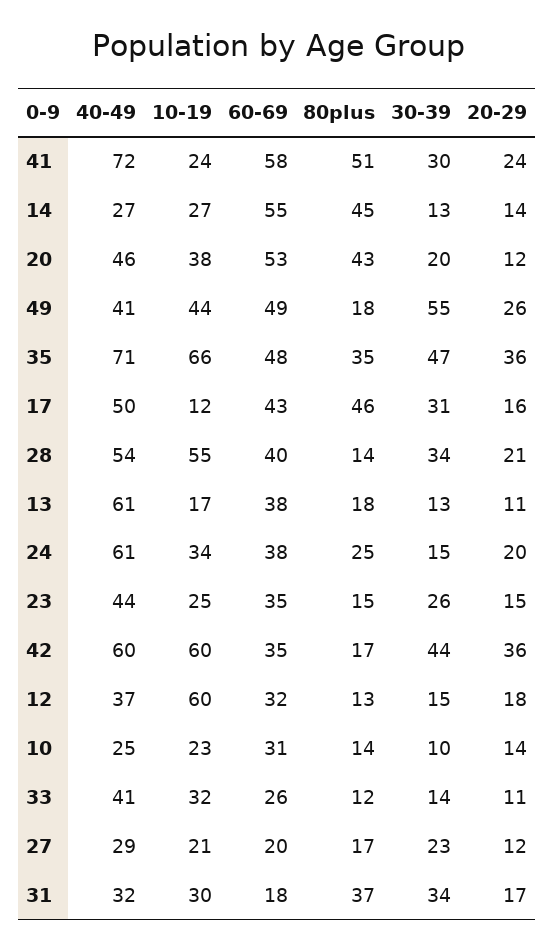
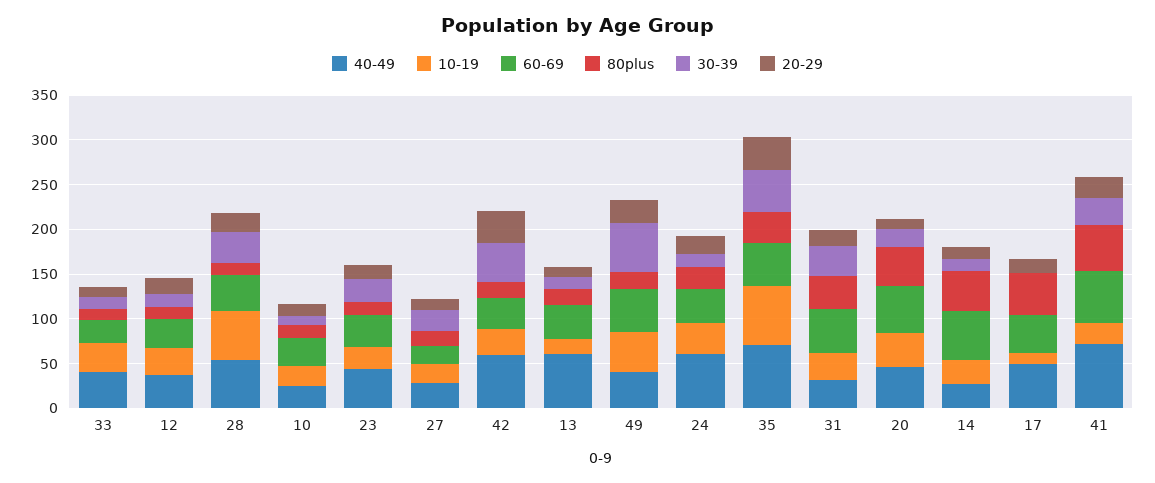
30-39, 17: 31 -> 0
10-19, 42: 60 -> 30
10-19, 12: 60 -> 30
60-69, 31: 18 -> 50

